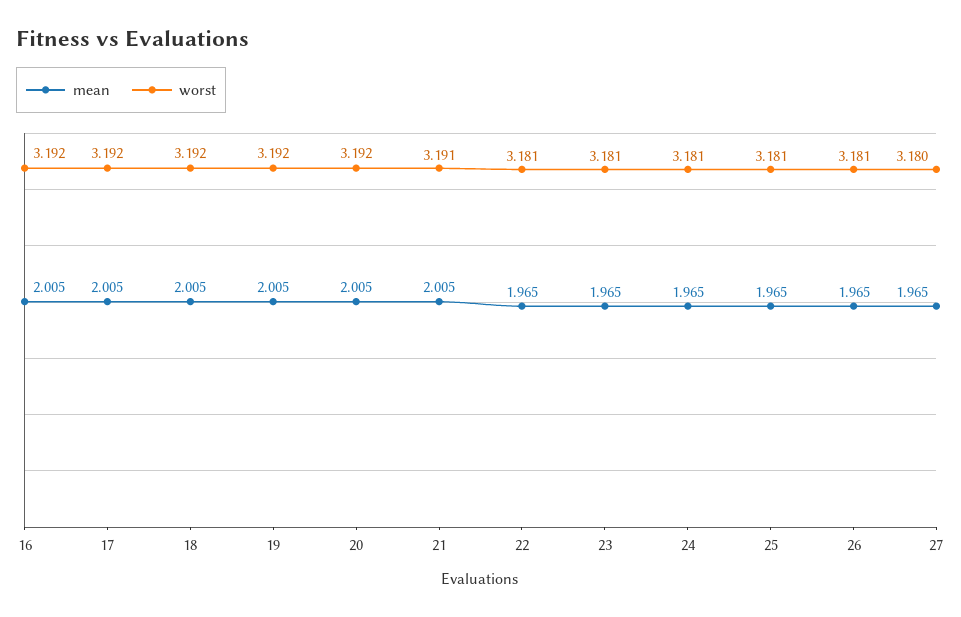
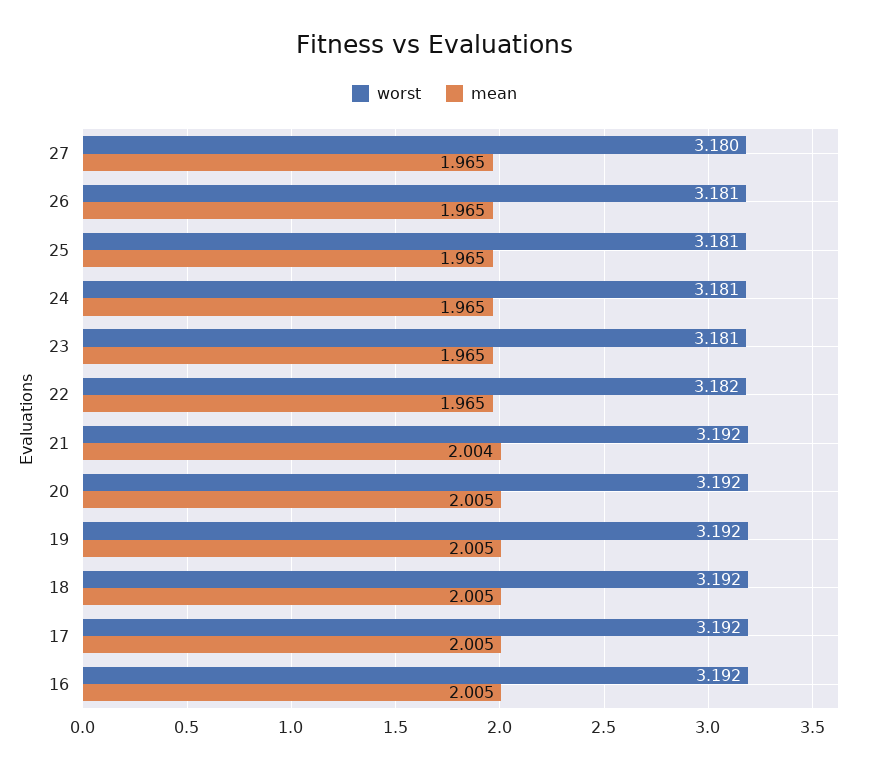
mean, 21: 2.005 -> 2.004
worst, 21: 3.191 -> 3.192
worst, 22: 3.181 -> 3.182

